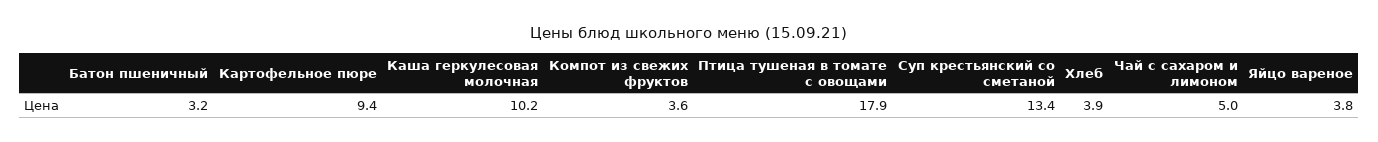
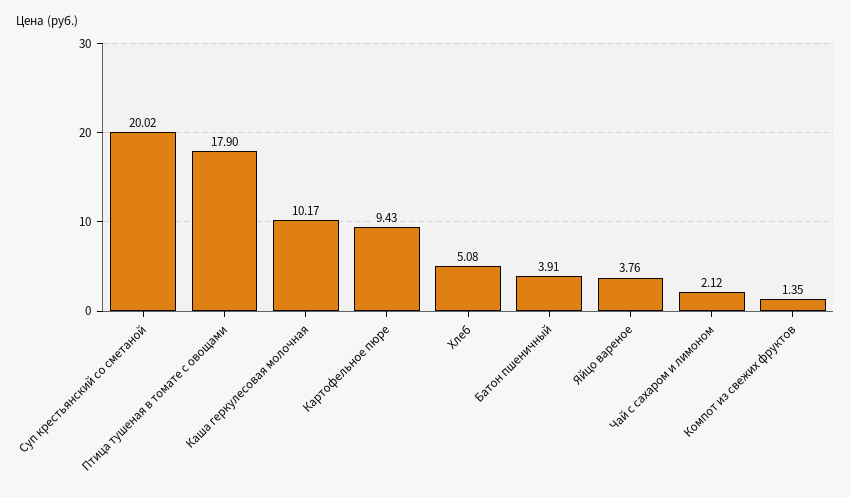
Батон пшеничный: 3.2 -> 3.91
Компот из свежих фруктов: 3.6 -> 1.35
Суп крестьянский со сметаной: 13.4 -> 20.02
Хлеб: 3.9 -> 5.08
Чай с сахаром и лимоном: 5 -> 2.12

